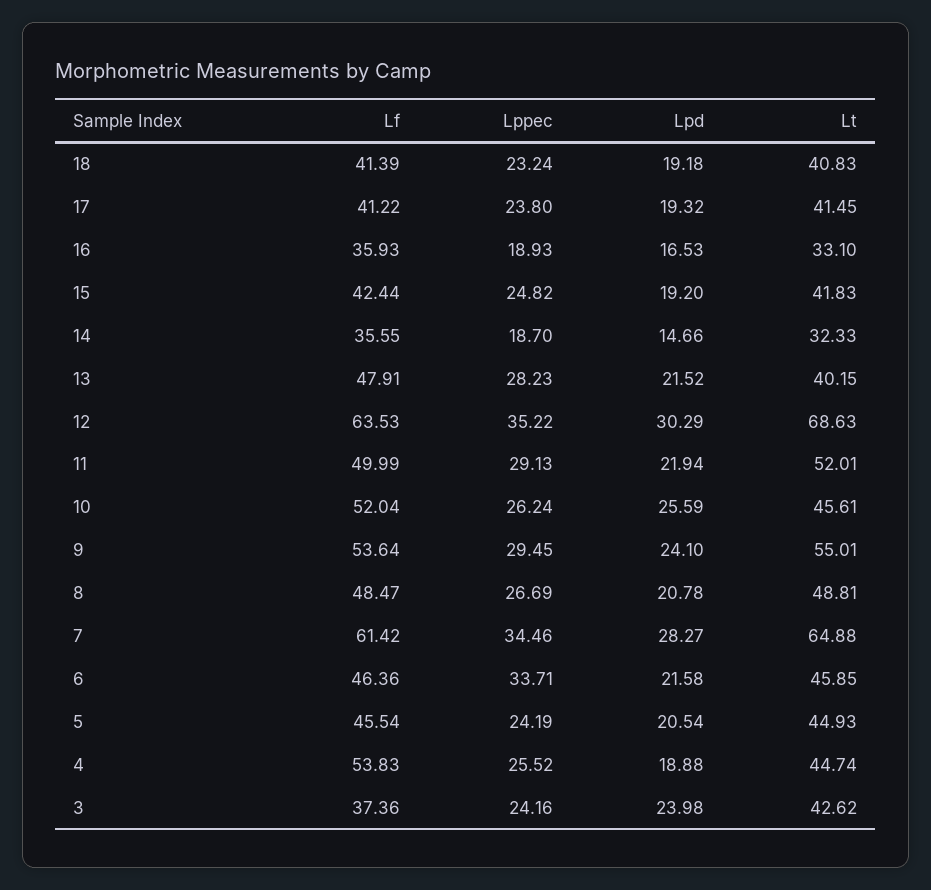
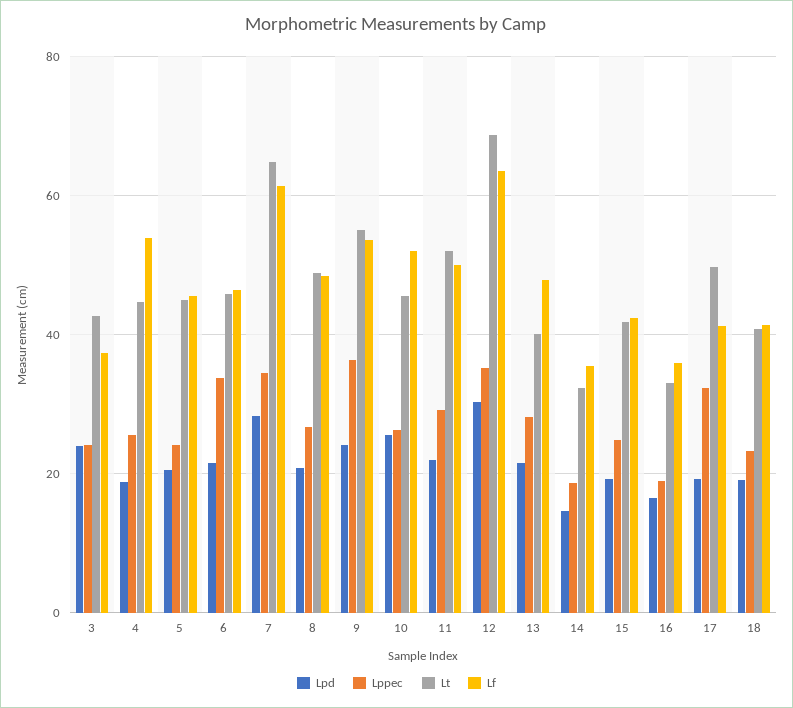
Lppec, 17: 23.8 -> 32
Lt, 17: 41.45 -> 50
Lppec, 9: 29.45 -> 36

